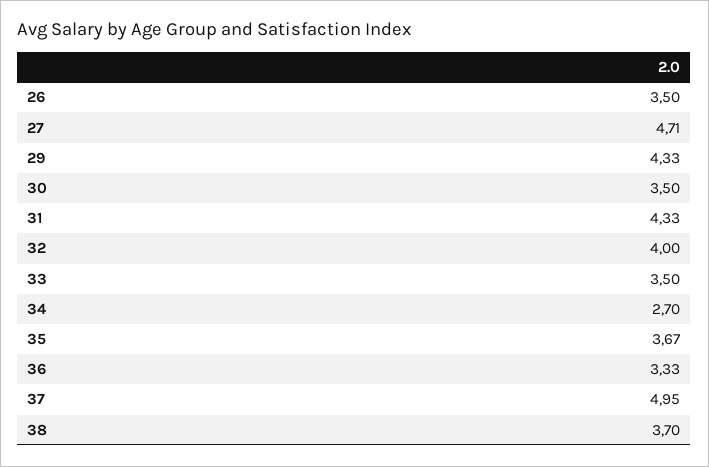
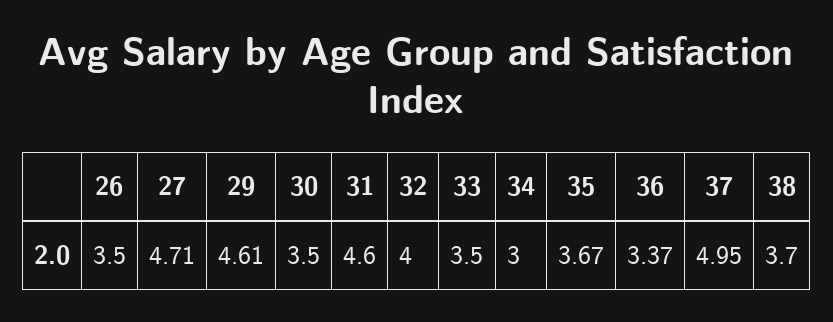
29: 4.33 -> 4.61
31: 4.33 -> 4.6
34: 2.7 -> 3
36: 3.33 -> 3.37

